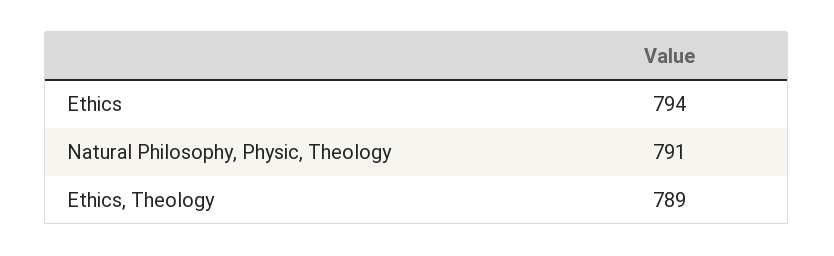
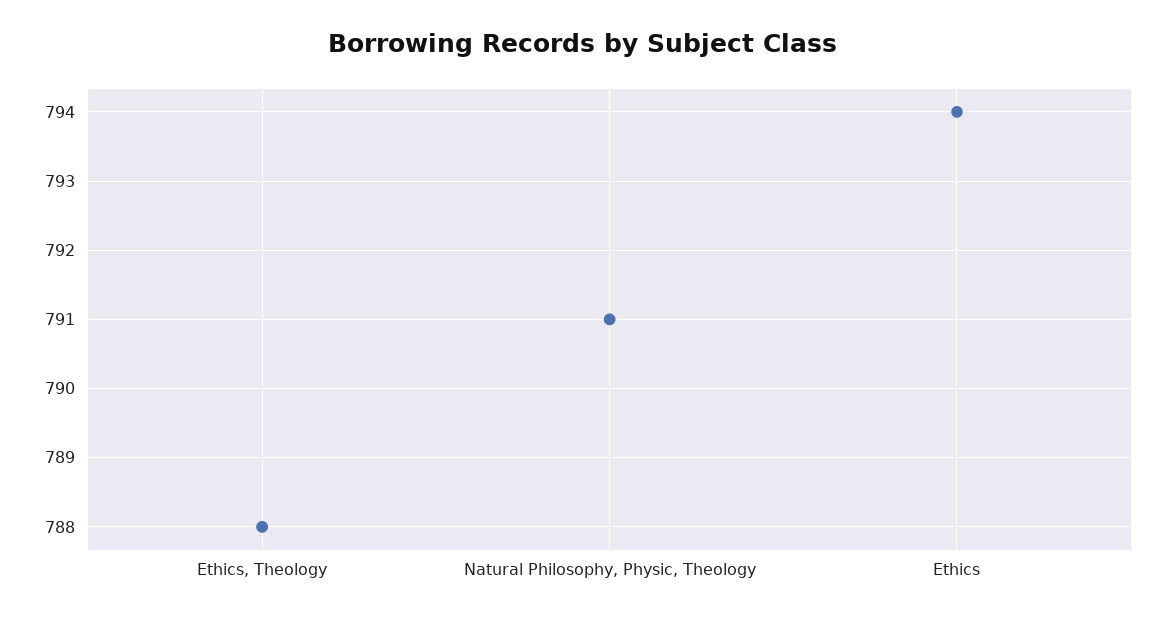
Ethics, Theology: 789 -> 788

